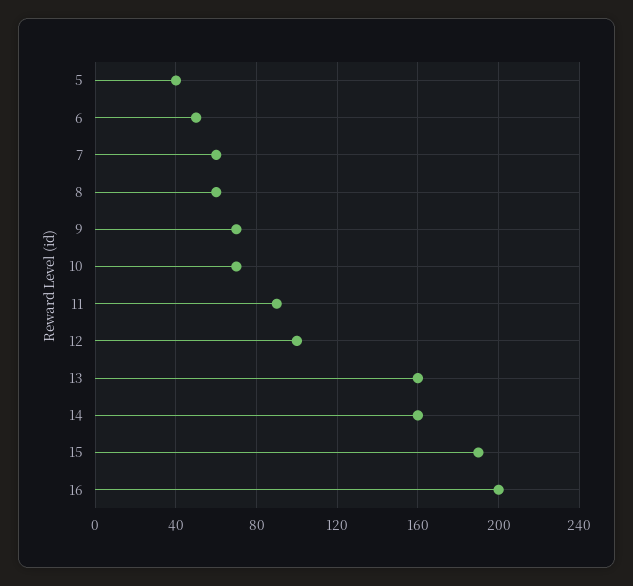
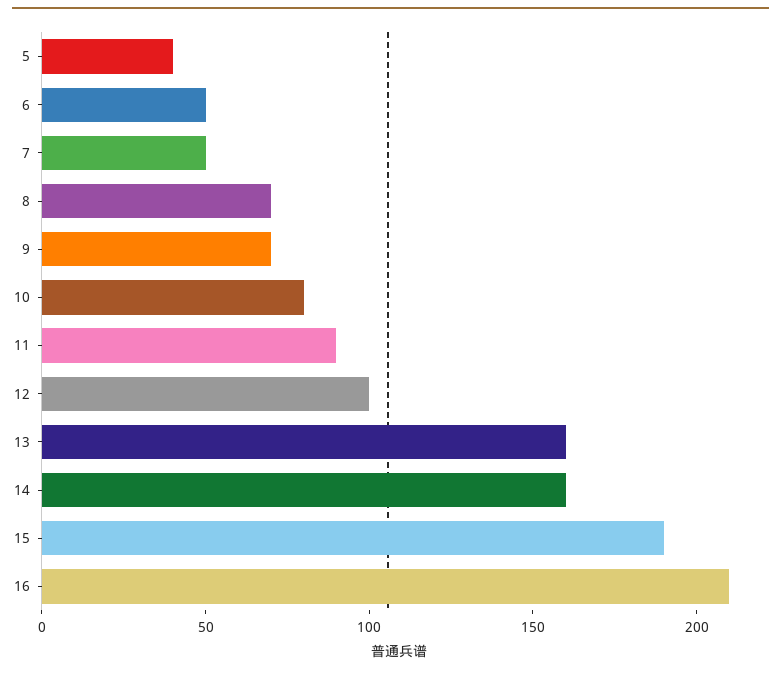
7: 60 -> 50
8: 60 -> 70
10: 70 -> 80
16: 200 -> 210

